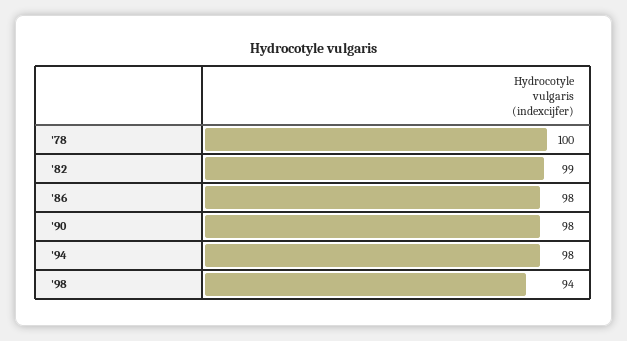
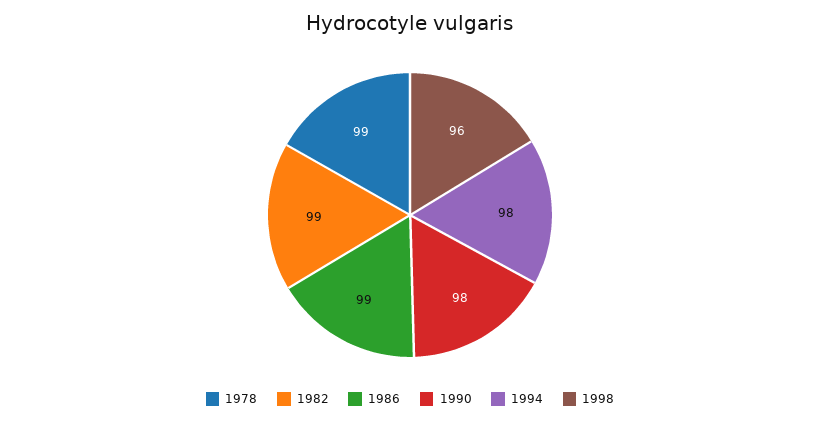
'78: 100 -> 99
'86: 98 -> 99
'98: 94 -> 96

